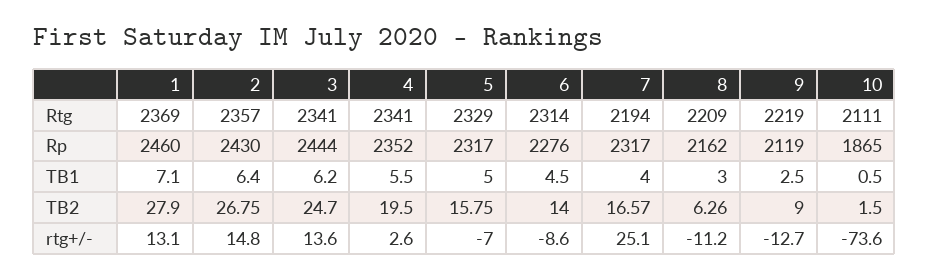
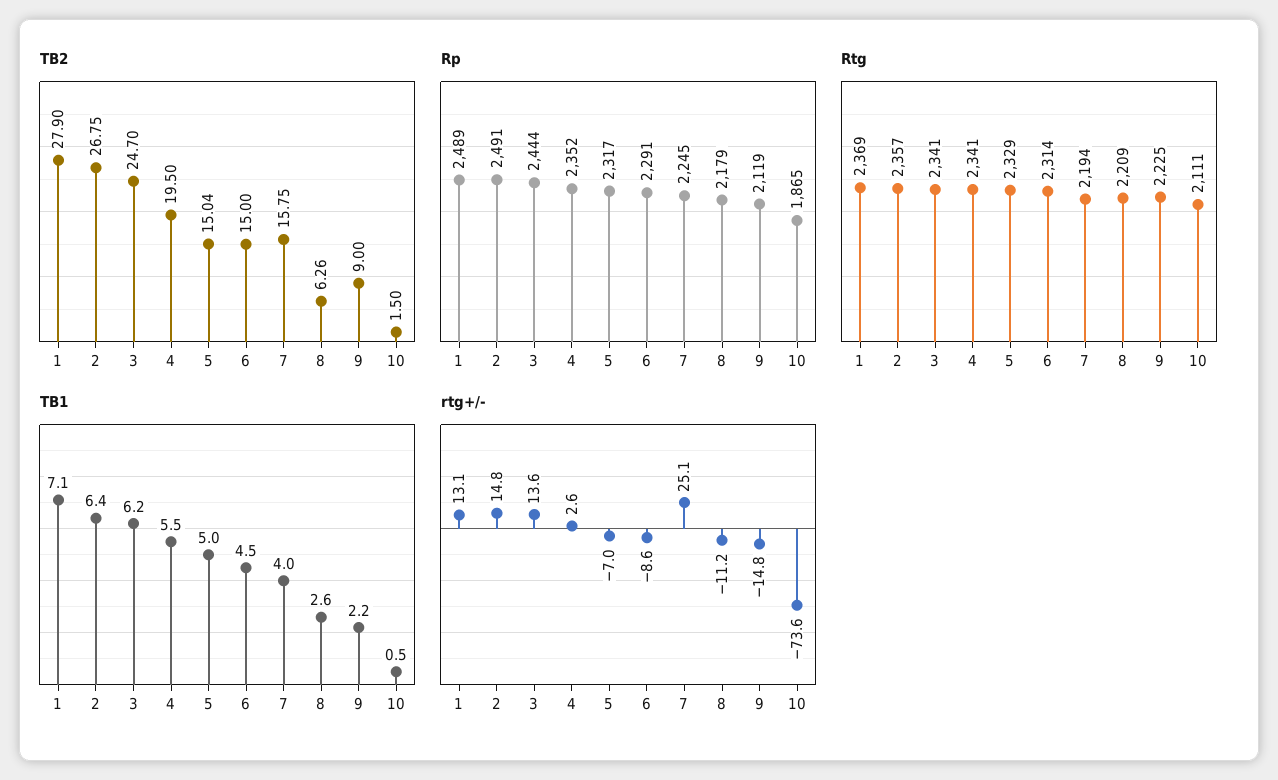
Rtg, 9: 2219 -> 2225
Rp, 1: 2460 -> 2489
Rp, 2: 2430 -> 2491
Rp, 6: 2276 -> 2291
Rp, 7: 2317 -> 2245
Rp, 8: 2162 -> 2179
TB1, 8: 3 -> 2.6
TB1, 9: 2.5 -> 2.2
TB2, 5: 15.75 -> 15.04
TB2, 6: 14 -> 15
TB2, 7: 16.57 -> 15.75
rtg+/-, 9: -12.7 -> -14.8

